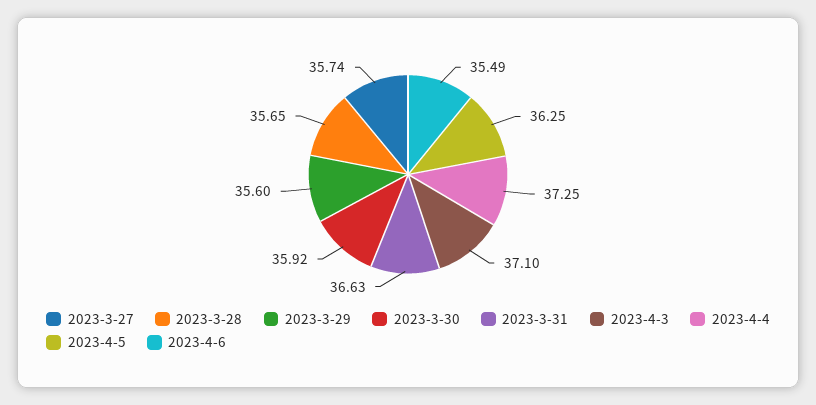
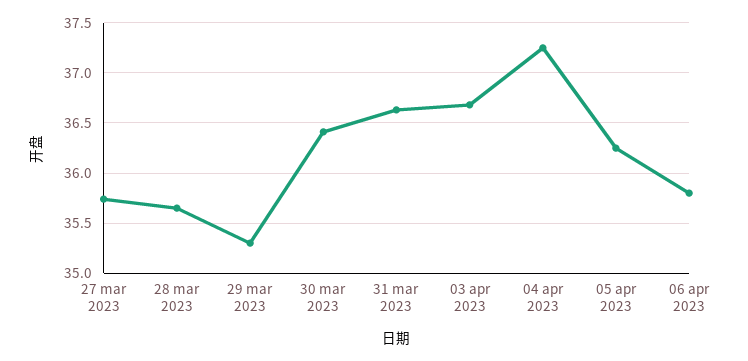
2023-3-29: 35.6 -> 35.3
2023-3-30: 35.92 -> 36.4
2023-4-3: 37.1 -> 36.7
2023-4-6: 35.49 -> 35.8

